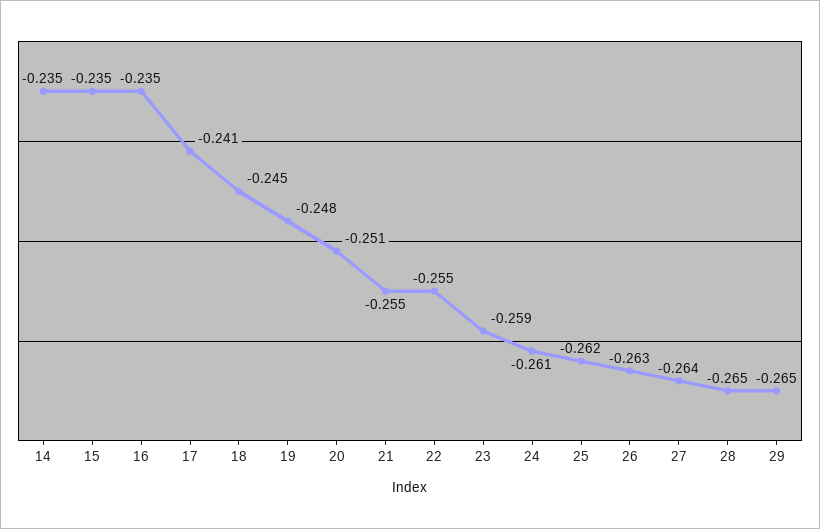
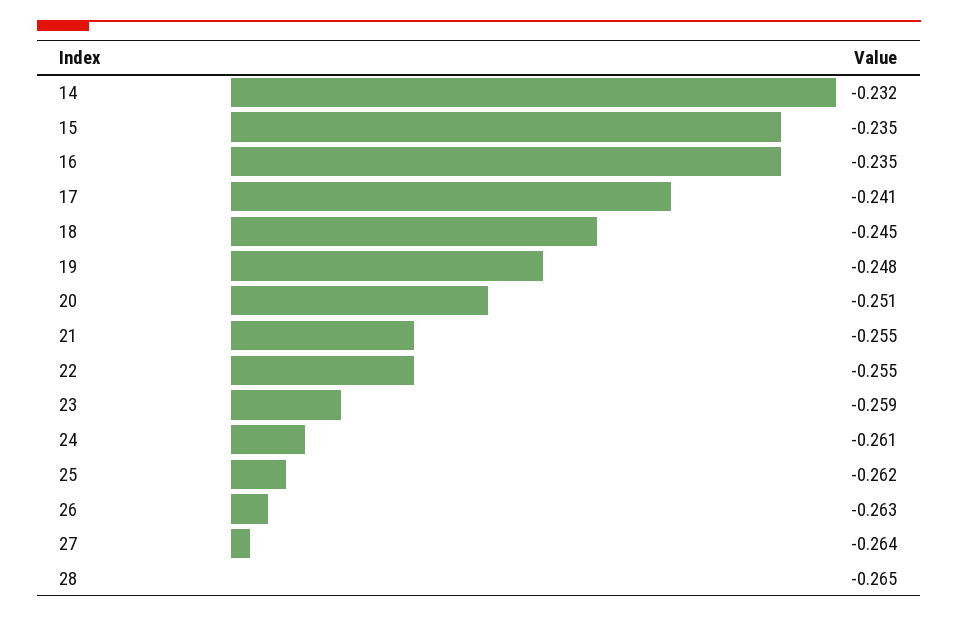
14: -0.235 -> -0.232
29: -0.265 -> none

